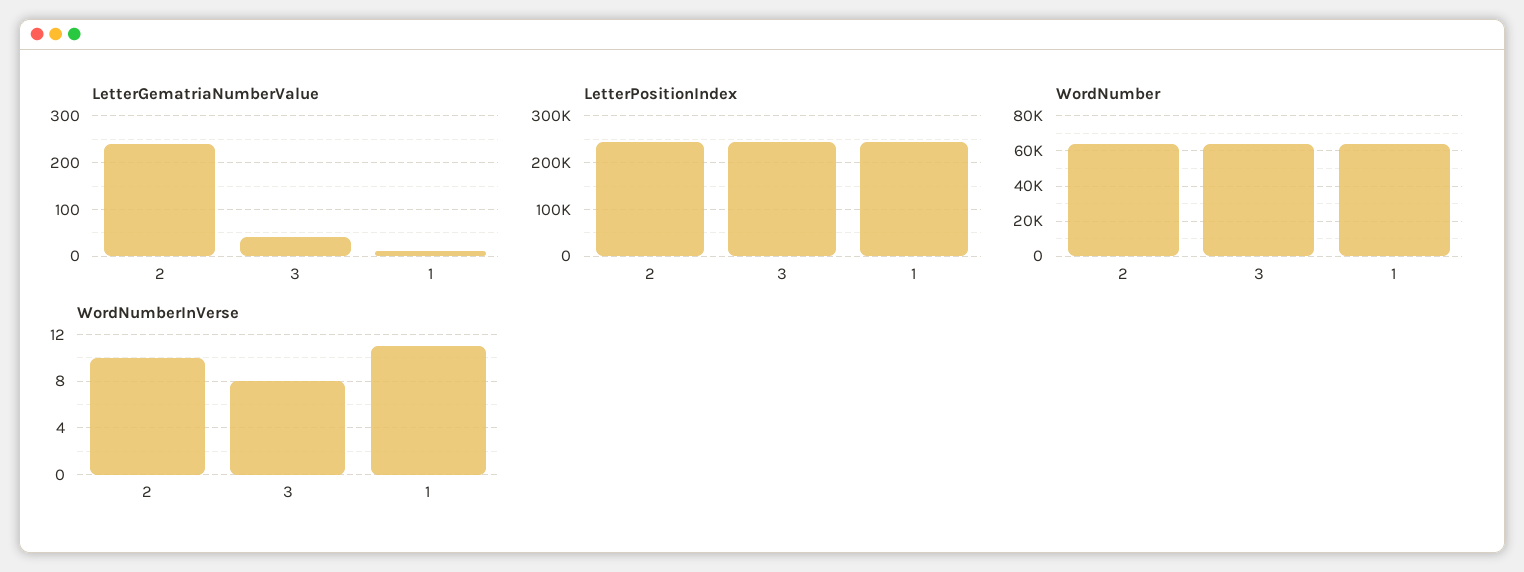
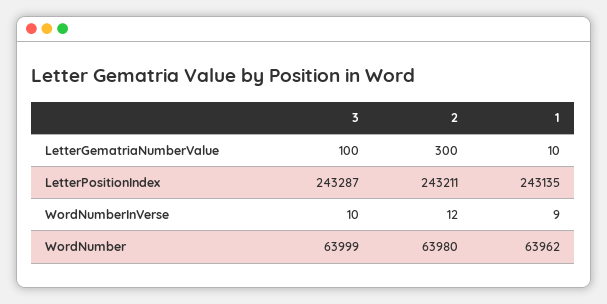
LetterGematriaNumberValue, 2: 240 -> 300
LetterGematriaNumberValue, 3: 40 -> 100
WordNumberInVerse, 2: 10 -> 12
WordNumberInVerse, 3: 8 -> 10
WordNumberInVerse, 1: 11 -> 9

